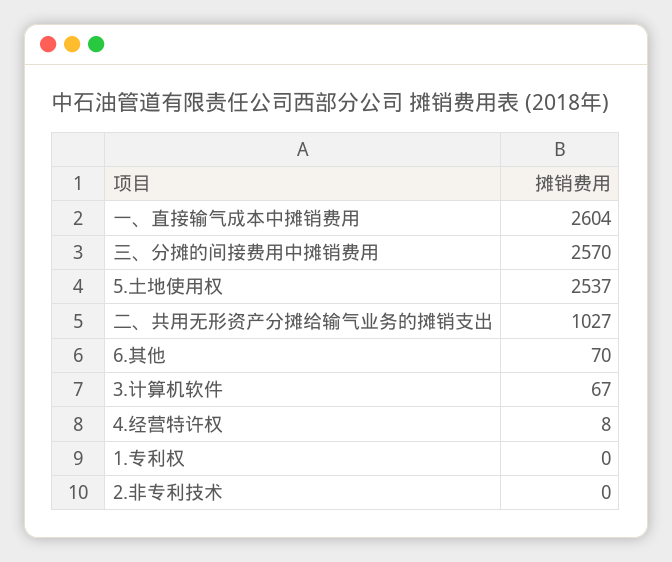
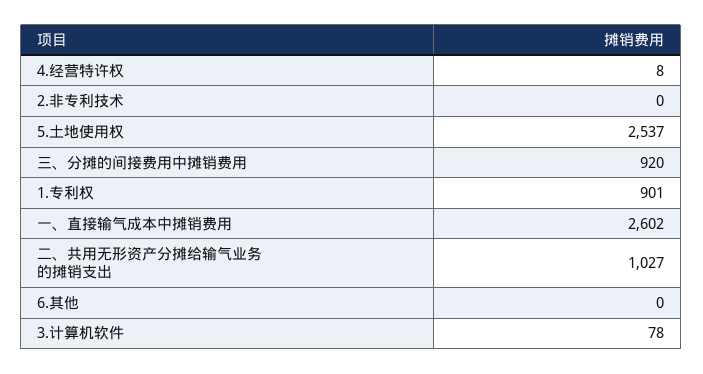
一、直接输气成本中摊销费用: 2604 -> 2602
三、分摊的间接费用中摊销费用: 2570 -> 920
6.其他: 70 -> 0
3.计算机软件: 67 -> 78
1.专利权: 0 -> 901

